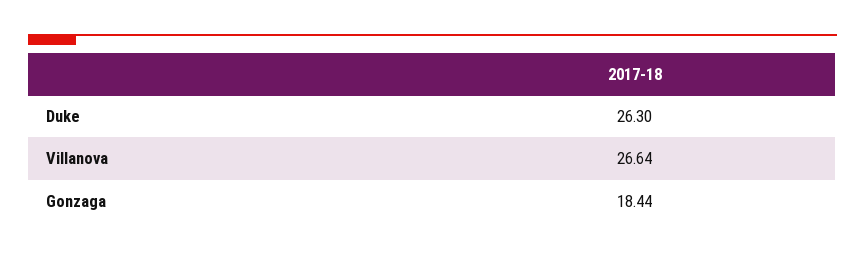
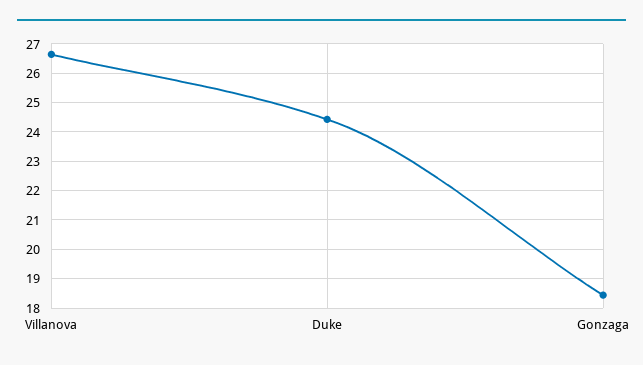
Duke: 26.3 -> 24.5

